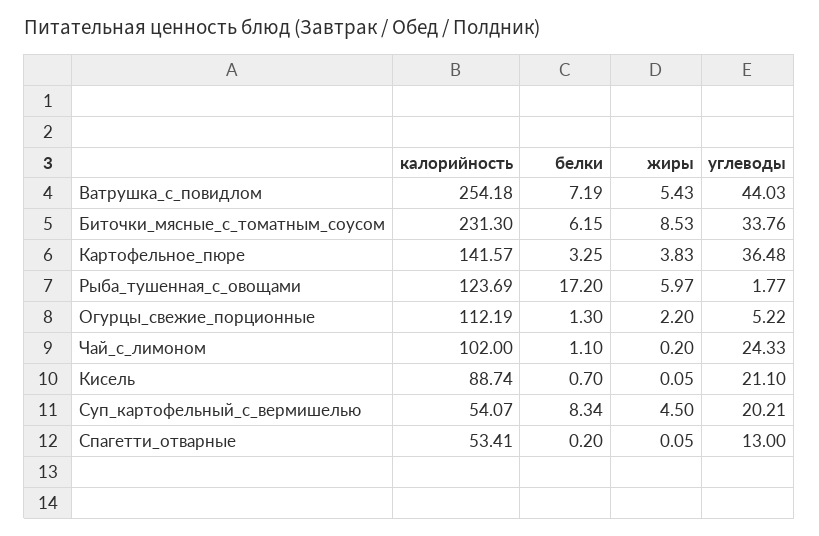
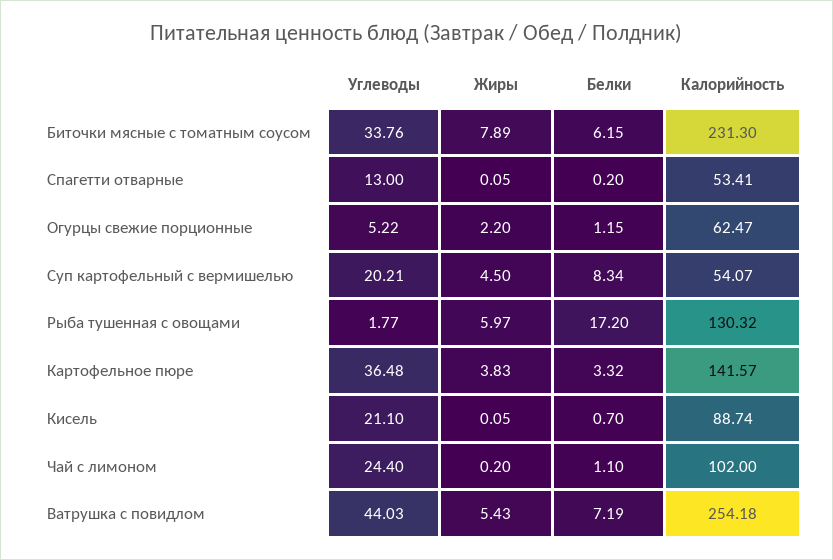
жиры, Биточки_мясные_с_томатным_соусом: 8.53 -> 7.89
белки, Картофельное_пюре: 3.25 -> 3.32
калорийность, Рыба_тушенная_с_овощами: 123.69 -> 130.32
калорийность, Огурцы_свежие_порционные: 112.19 -> 62.47
белки, Огурцы_свежие_порционные: 1.3 -> 1.15
углеводы, Чай_с_лимоном: 24.33 -> 24.4

